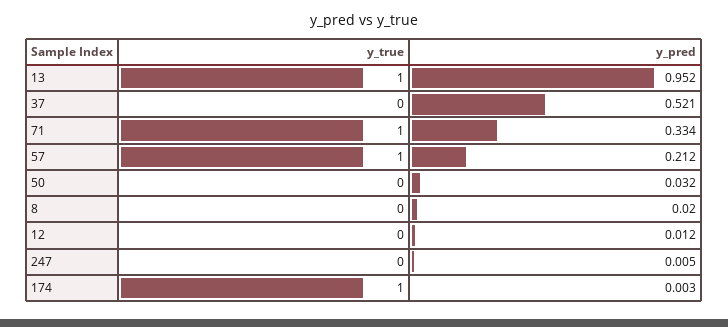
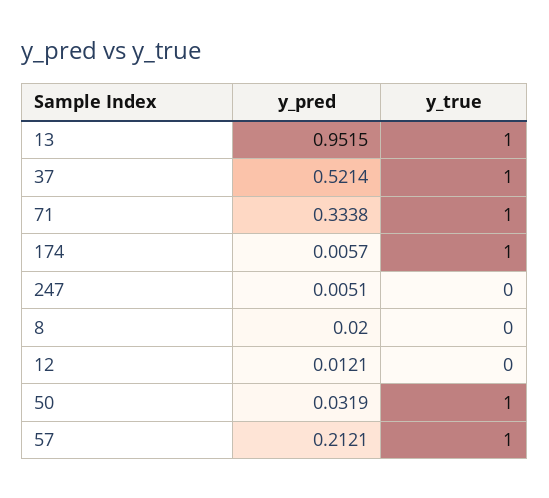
y_true, 37: 0 -> 1
y_true, 50: 0 -> 1
y_pred, 174: 0.003 -> 0.0057

